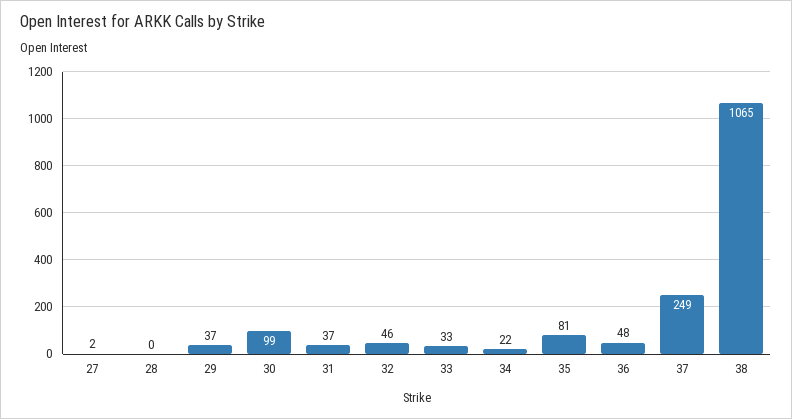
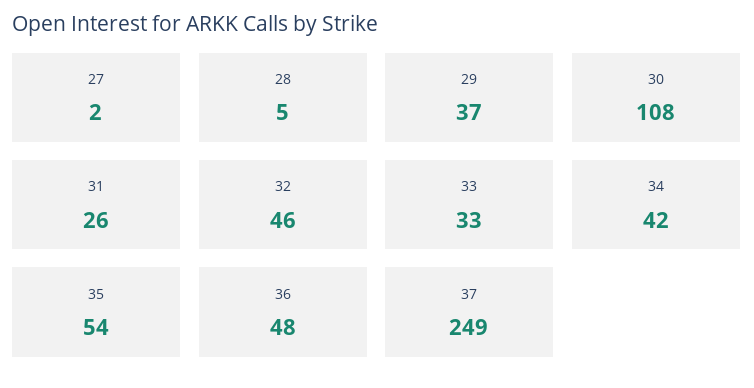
28: 0 -> 5
30: 99 -> 108
31: 37 -> 26
34: 22 -> 42
35: 81 -> 54
38: 1065 -> none

